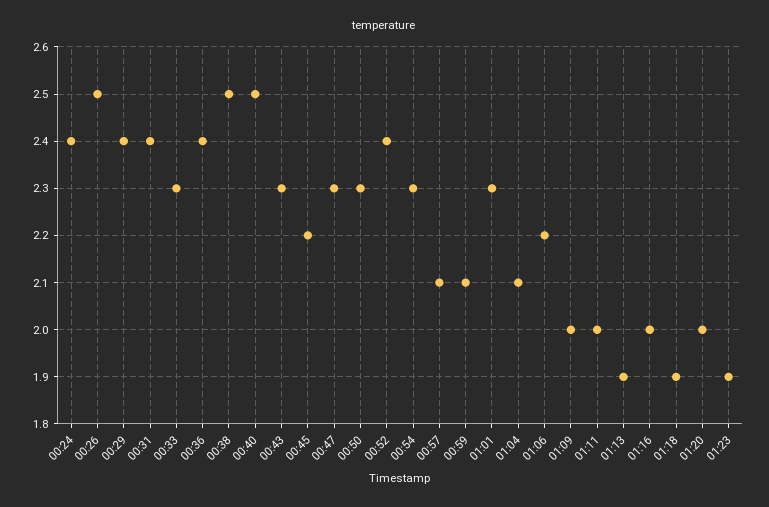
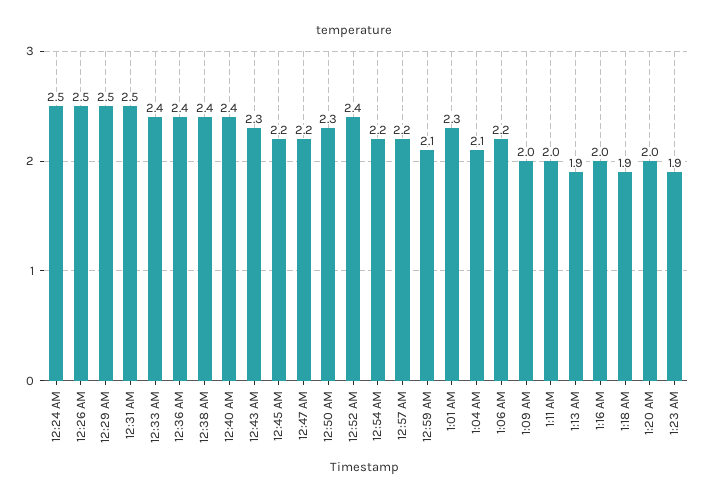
00:24: 2.4 -> 2.5
00:29: 2.4 -> 2.5
00:31: 2.4 -> 2.5
00:33: 2.3 -> 2.4
00:38: 2.5 -> 2.4
00:40: 2.5 -> 2.4
00:47: 2.3 -> 2.2
00:54: 2.3 -> 2.2
00:57: 2.1 -> 2.2

